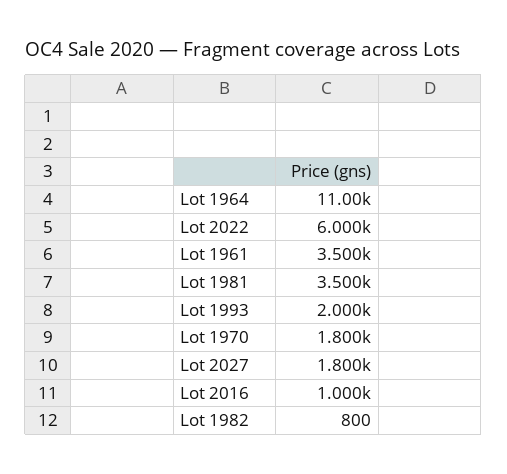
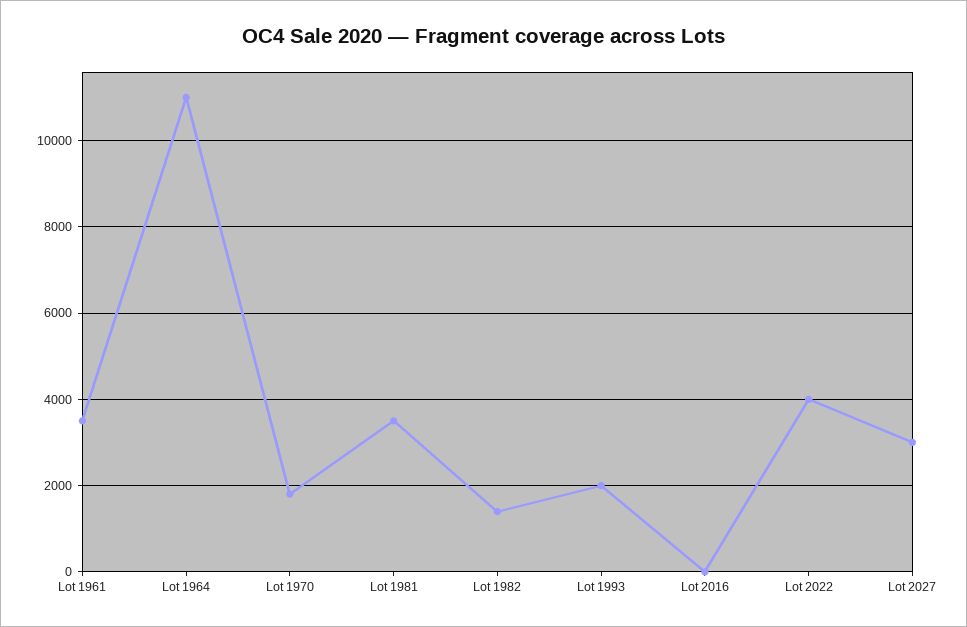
Lot 2022: 6000 -> 4000
Lot 2027: 1800 -> 3000
Lot 2016: 1000 -> 0
Lot 1982: 800 -> 1400

